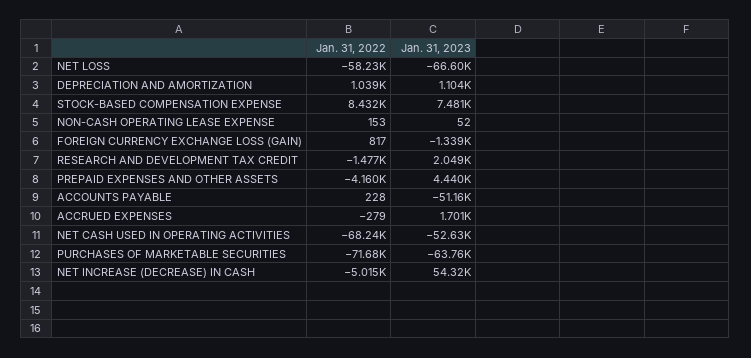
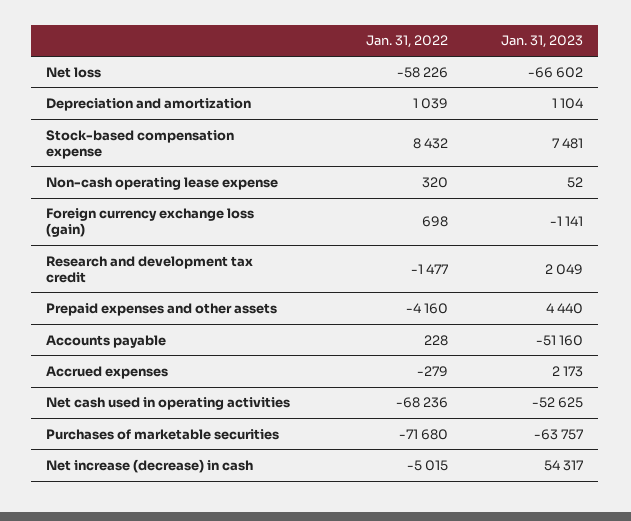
Jan. 31, 2022, NON-CASH OPERATING LEASE EXPENSE: 153 -> 320
Jan. 31, 2022, FOREIGN CURRENCY EXCHANGE LOSS (GAIN): 817 -> 698
Jan. 31, 2023, FOREIGN CURRENCY EXCHANGE LOSS (GAIN): -1339 -> -1141
Jan. 31, 2023, ACCRUED EXPENSES: 1701 -> 2173

